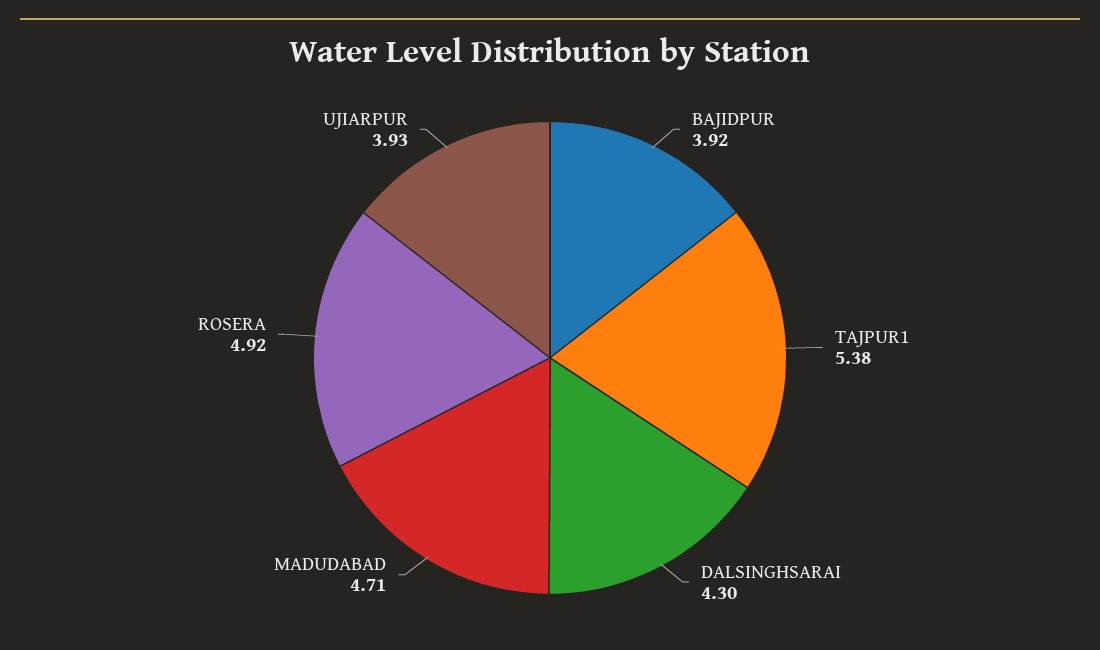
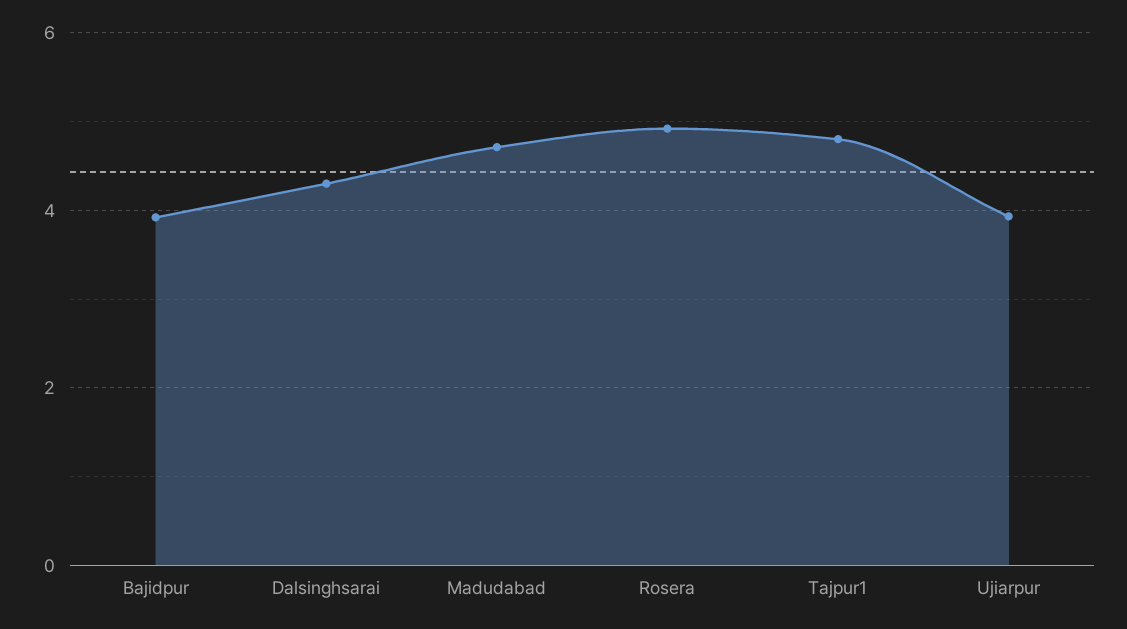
TAJPUR1: 5.38 -> 4.8

